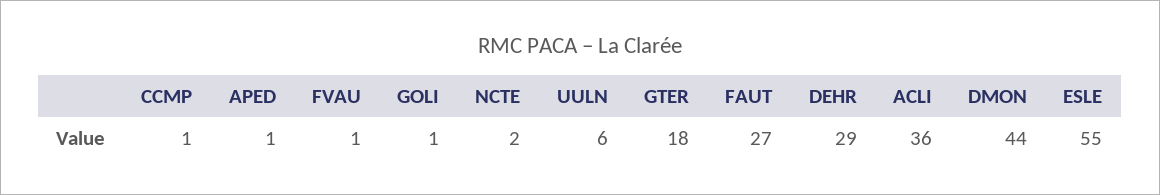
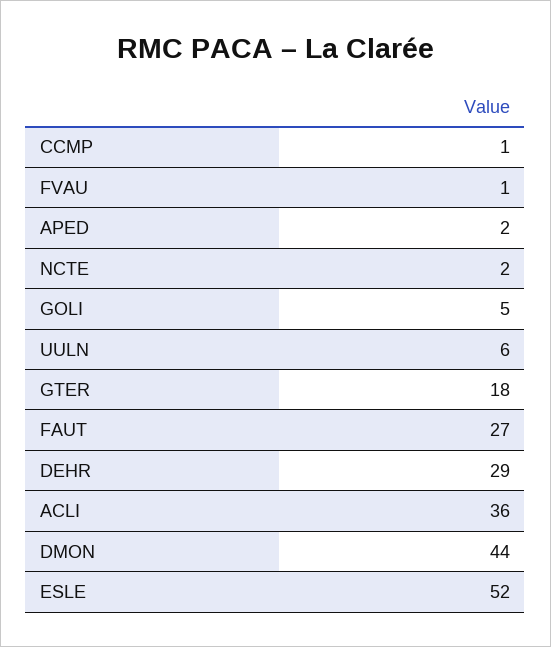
APED: 1 -> 2
GOLI: 1 -> 5
ESLE: 55 -> 52

